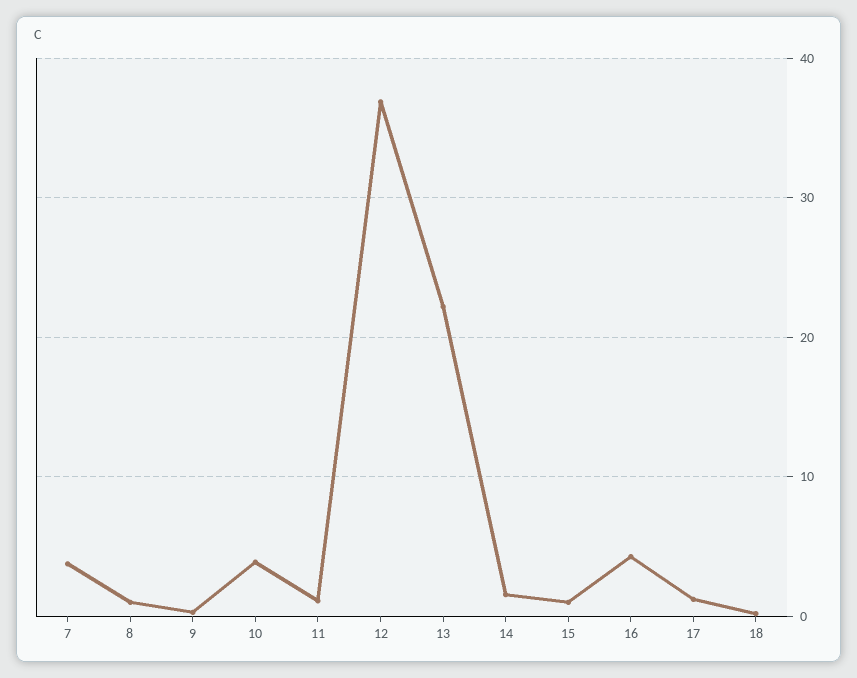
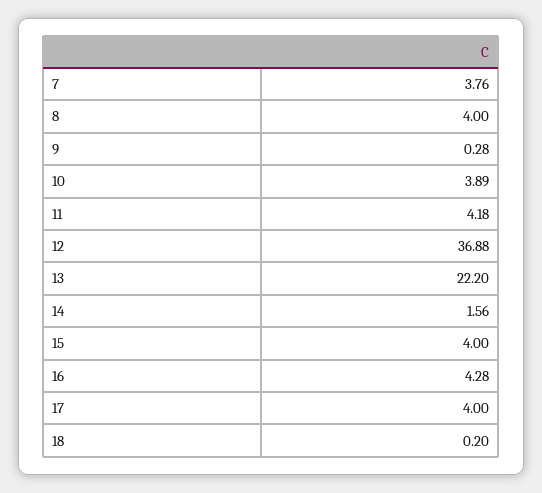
8: 1 -> 4
11: 1 -> 4.18
15: 1 -> 4
17: 1 -> 4

